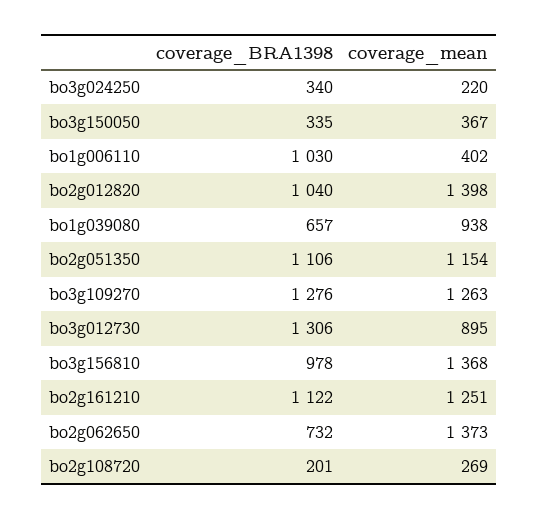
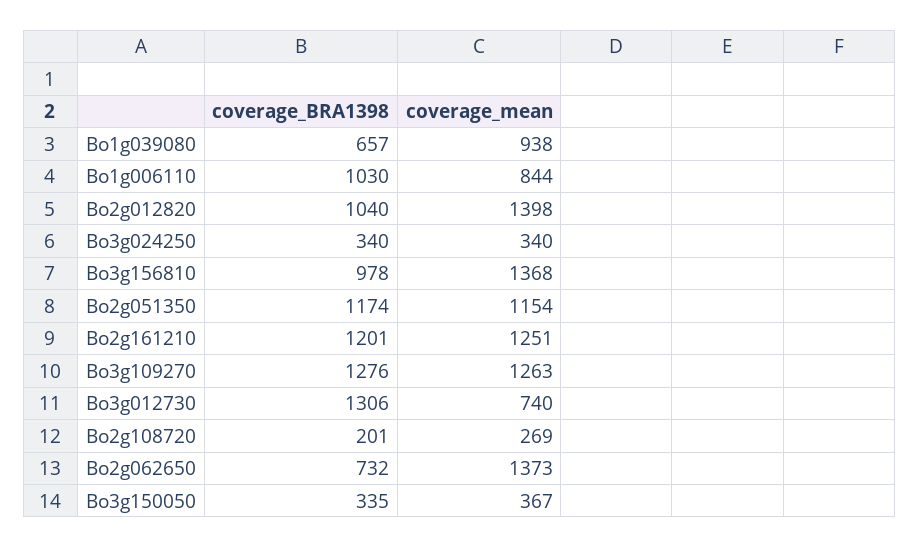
coverage_mean, bo3g024250: 220 -> 340
coverage_mean, bo1g006110: 402 -> 844
coverage_BRA1398, bo2g051350: 1106 -> 1174
coverage_mean, bo3g012730: 895 -> 740
coverage_BRA1398, bo2g161210: 1122 -> 1201

